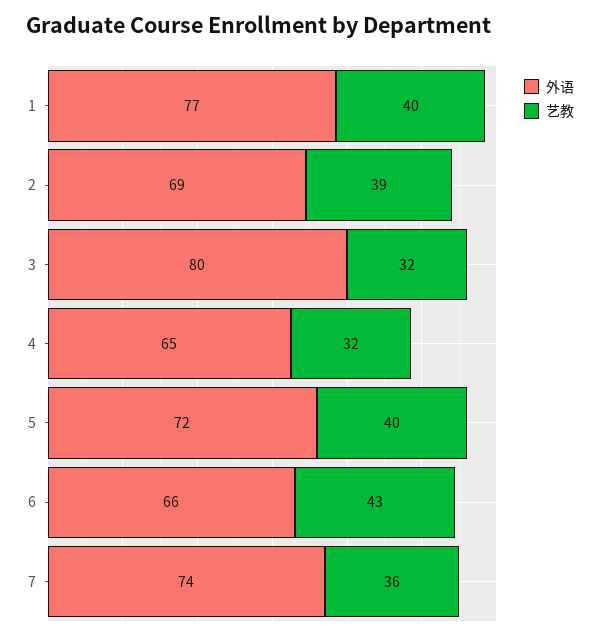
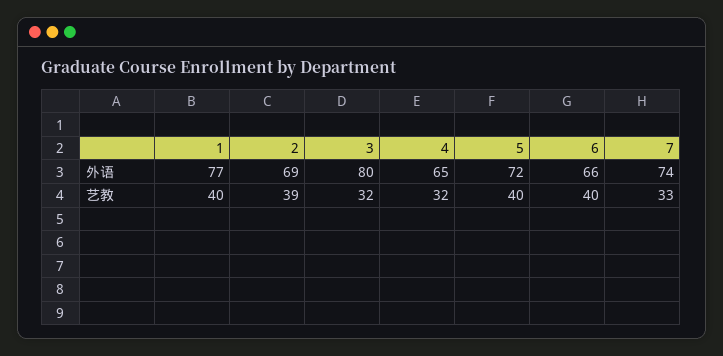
艺教, 6: 43 -> 40
艺教, 7: 36 -> 33

